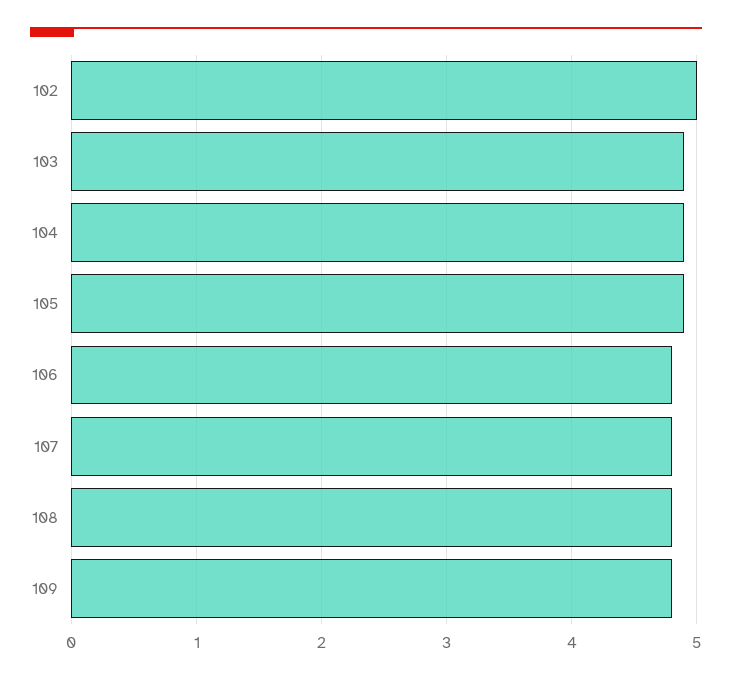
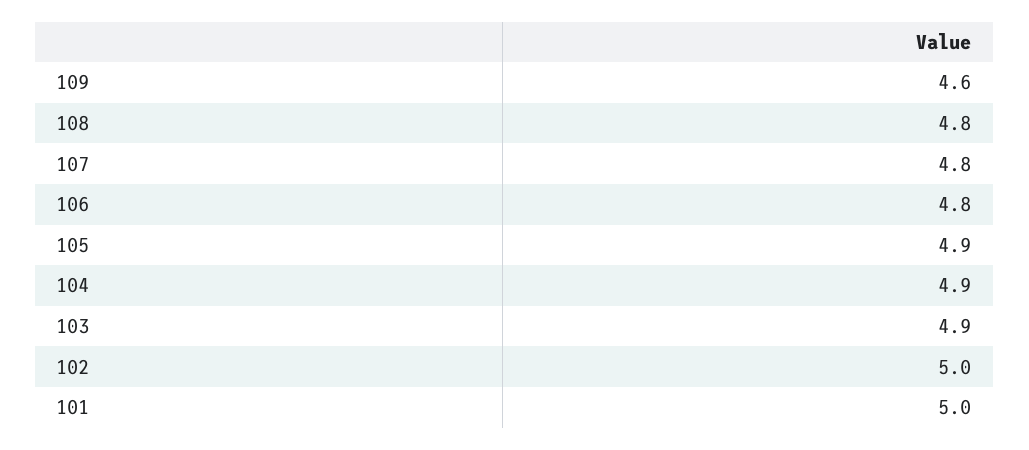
109: 4.8 -> 4.6
101: none -> 5

